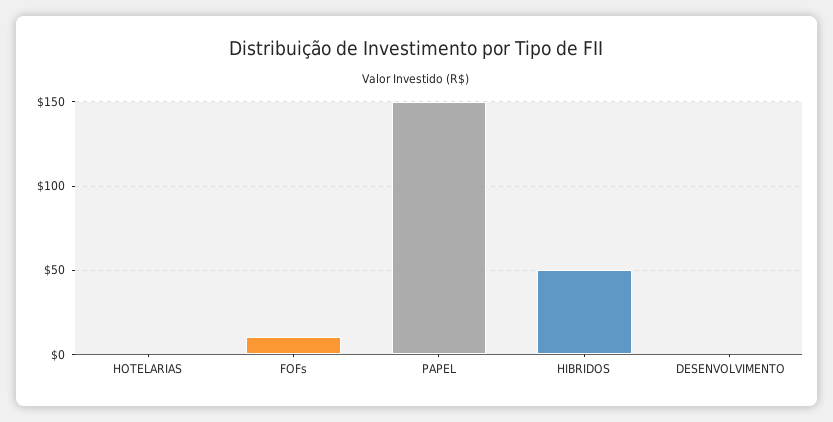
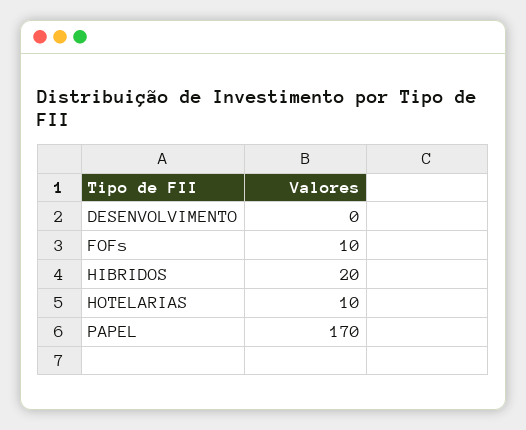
HOTELARIAS: 0 -> 10
PAPEL: 150 -> 170
HIBRIDOS: 50 -> 20

